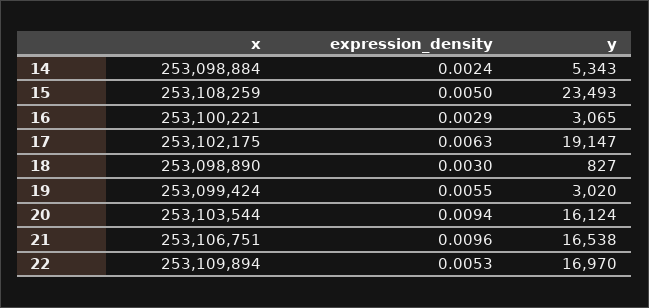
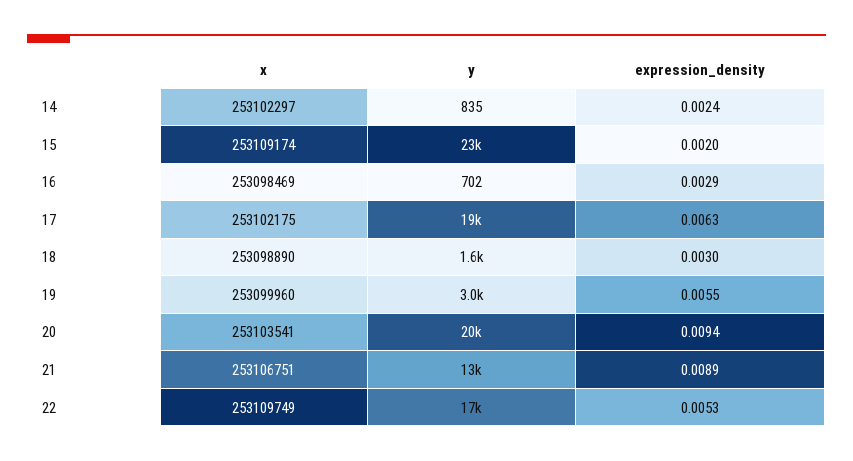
x, 14: 253098884 -> 253102297
y, 14: 5343 -> 835
x, 15: 253108259 -> 253109174
expression_density, 15: 0.005 -> 0.002
x, 16: 253100221 -> 253098469
y, 16: 3065 -> 702
y, 18: 827 -> 1600
x, 19: 253099424 -> 253099960
x, 20: 253103544 -> 253103541
y, 20: 16124 -> 20000
expression_density, 21: 0.0096 -> 0.0089
y, 21: 16538 -> 13000
x, 22: 253109894 -> 253109749

